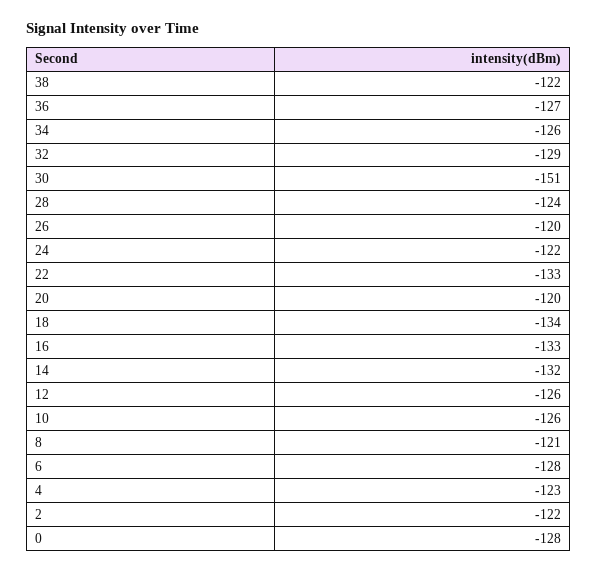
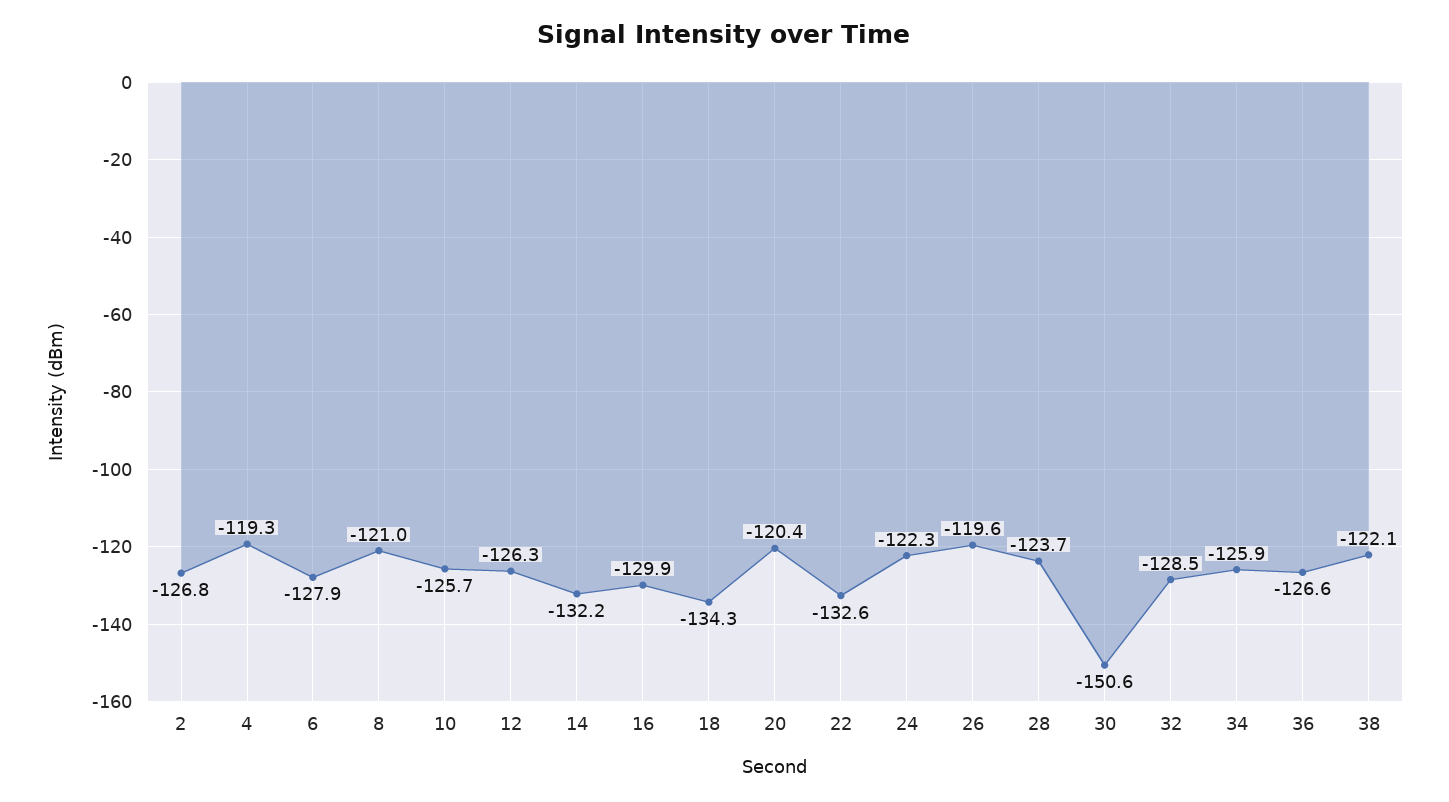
16: -133 -> -129.9
4: -123 -> -119.3
2: -122 -> -126.8
0: -128 -> none

